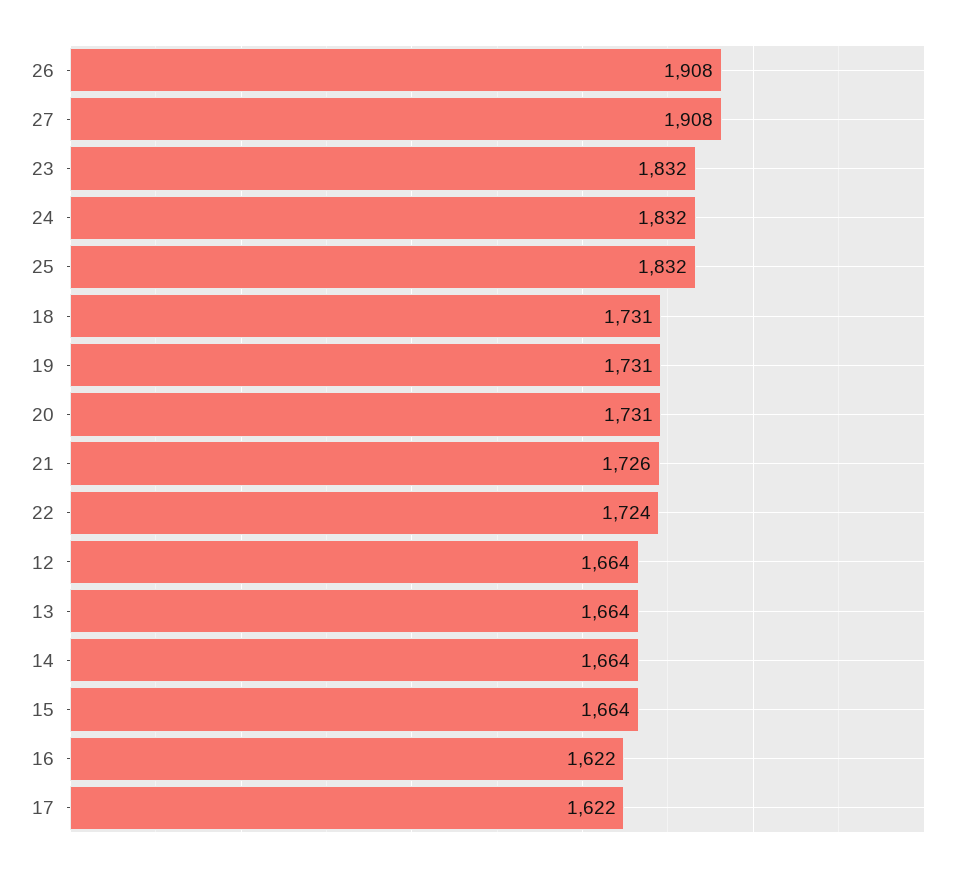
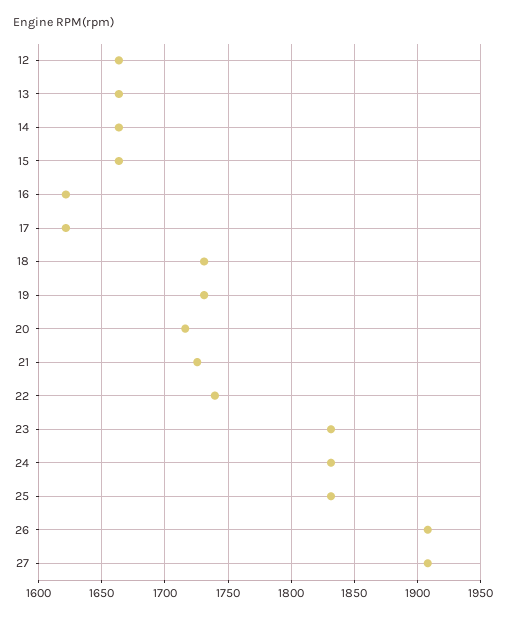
20: 1731 -> 1715
22: 1724 -> 1740

